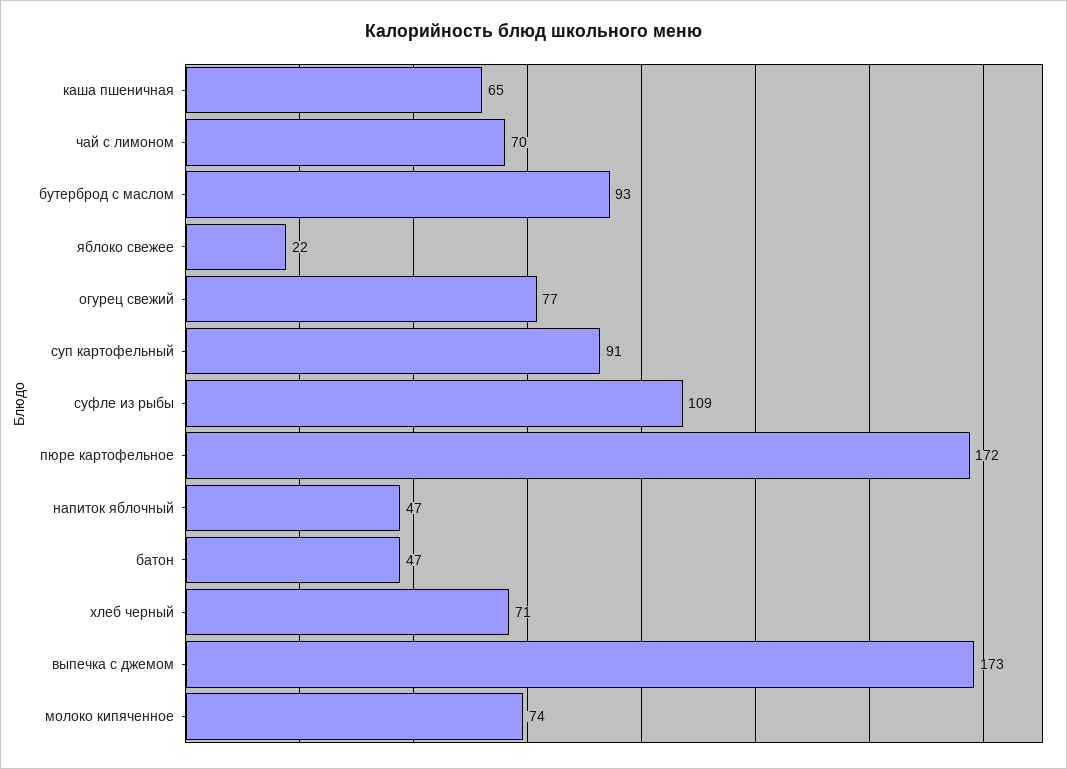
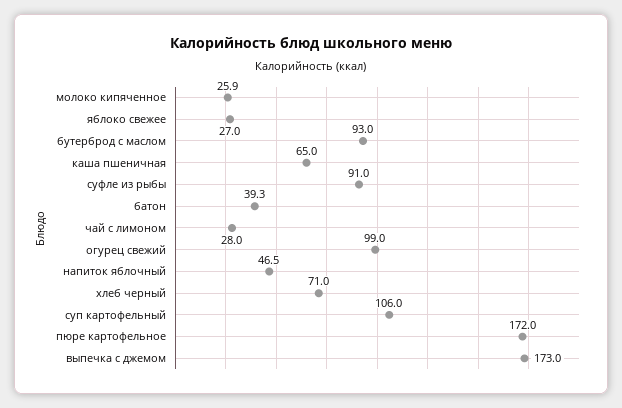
чай с лимоном: 70 -> 28
яблоко свежее: 22 -> 27
огурец свежий: 77 -> 99
суп картофельный: 91 -> 106
суфле из рыбы: 109 -> 91
батон: 47 -> 39.3
молоко кипяченное: 74 -> 25.9

